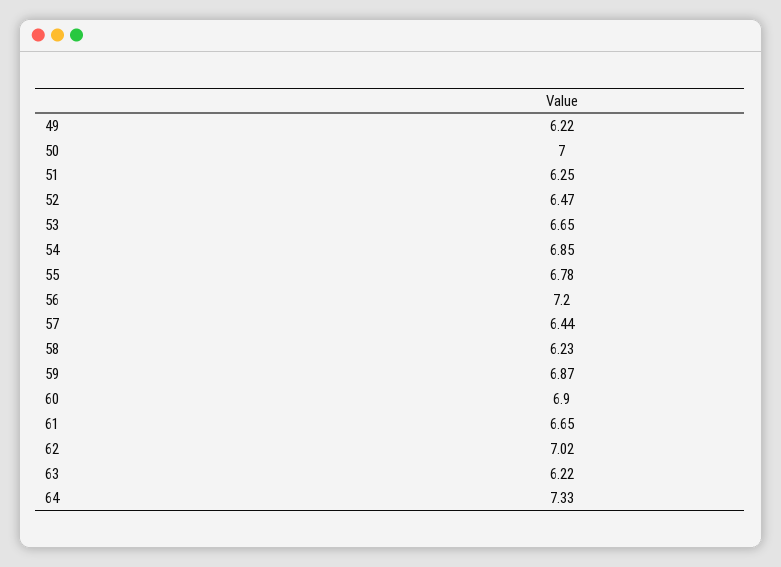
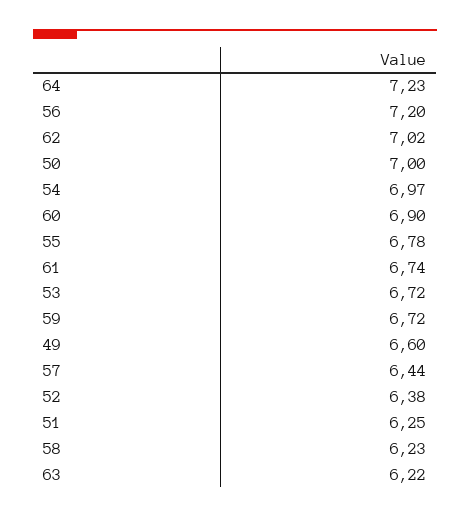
49: 6.22 -> 6.6
52: 6.47 -> 6.38
53: 6.65 -> 6.72
54: 6.85 -> 6.97
59: 6.87 -> 6.72
61: 6.65 -> 6.74
64: 7.33 -> 7.23

